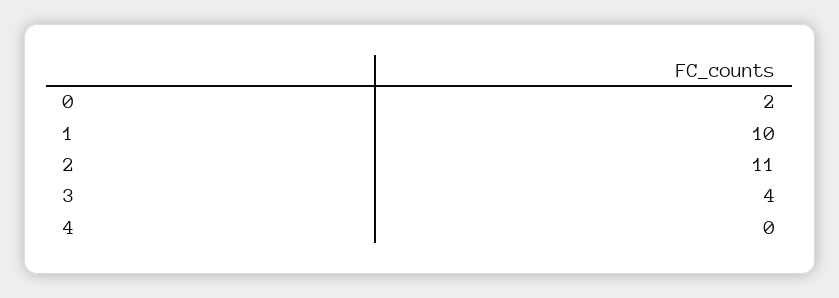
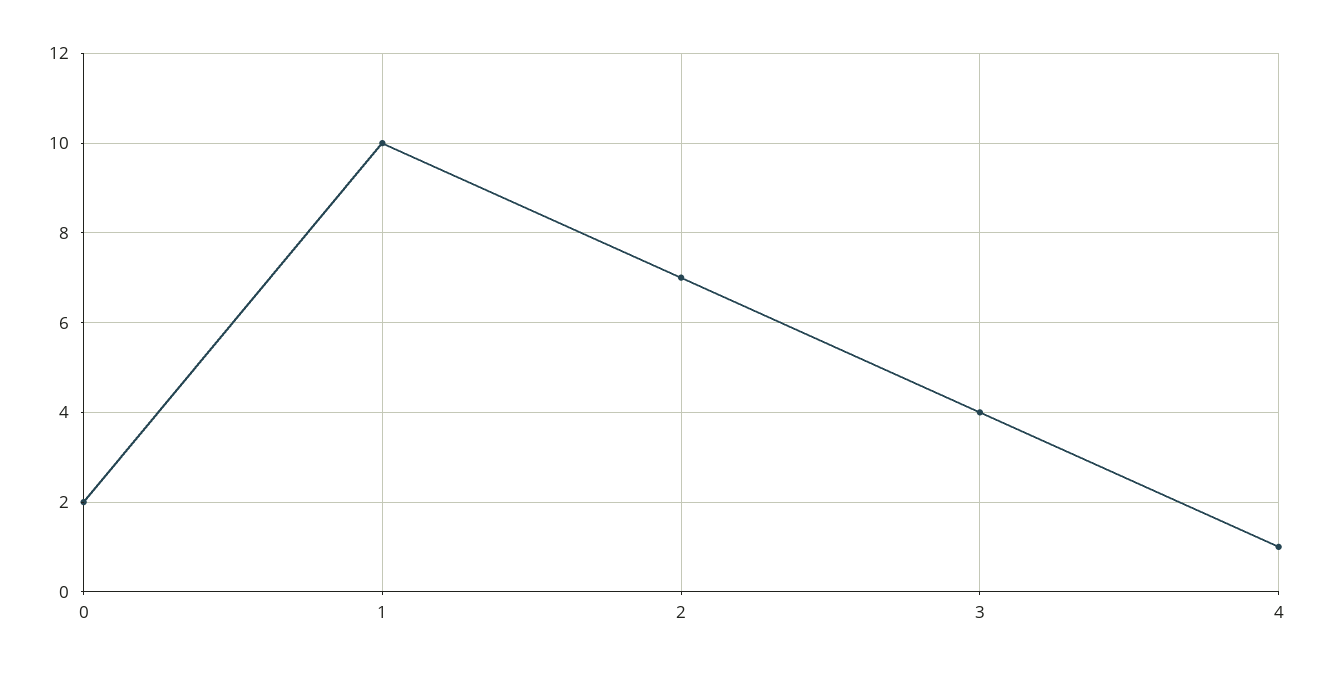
2: 11 -> 7
4: 0 -> 1

